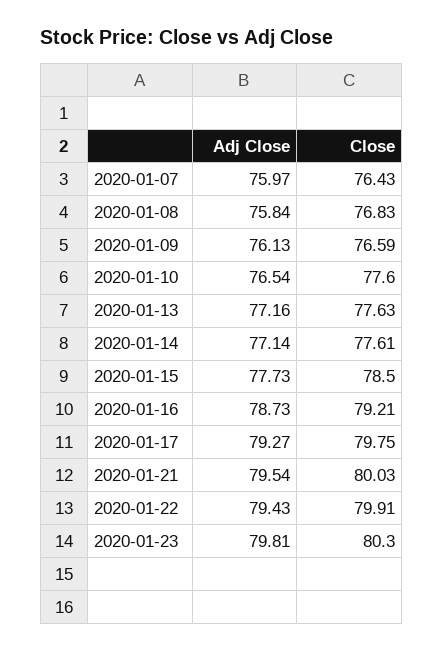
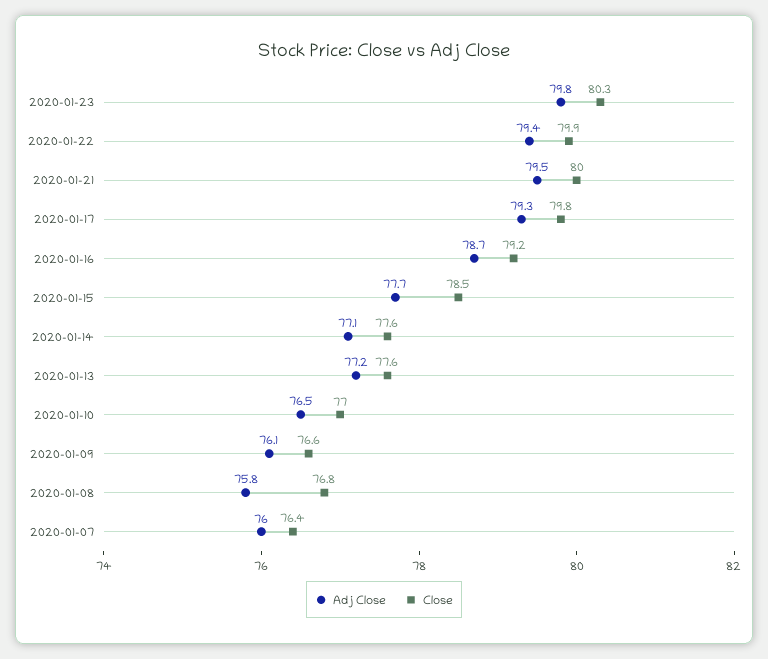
Close, 2020-01-10: 77.6 -> 77

